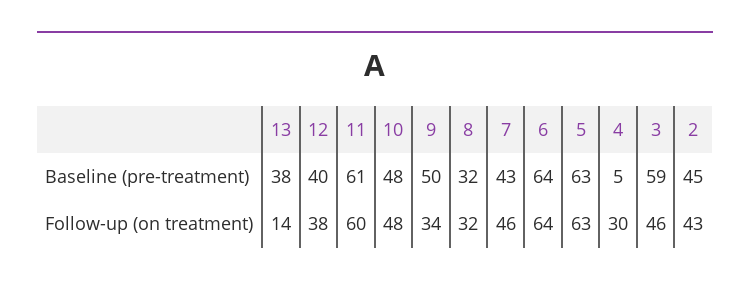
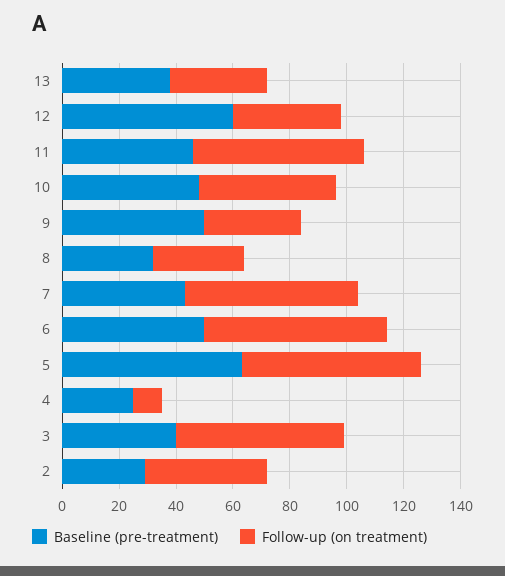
Baseline (pre-treatment), 12: 40 -> 60
Baseline (pre-treatment), 11: 61 -> 45
Baseline (pre-treatment), 6: 64 -> 50
Baseline (pre-treatment), 4: 5 -> 25
Baseline (pre-treatment), 3: 59 -> 40
Baseline (pre-treatment), 2: 45 -> 30
Follow-up (on treatment), 13: 14 -> 35
Follow-up (on treatment), 7: 46 -> 60
Follow-up (on treatment), 4: 30 -> 10
Follow-up (on treatment), 3: 46 -> 60

